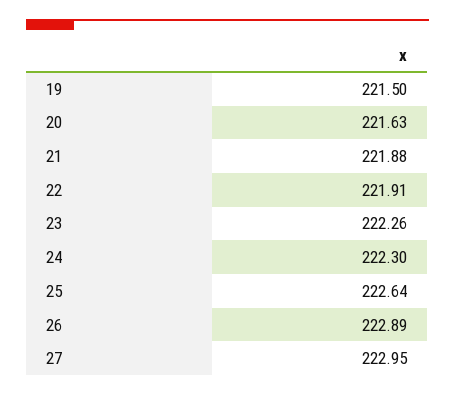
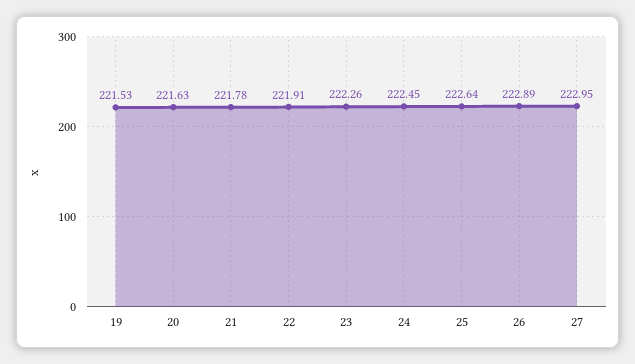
19: 221.5 -> 221.53
21: 221.88 -> 221.78
24: 222.3 -> 222.45

